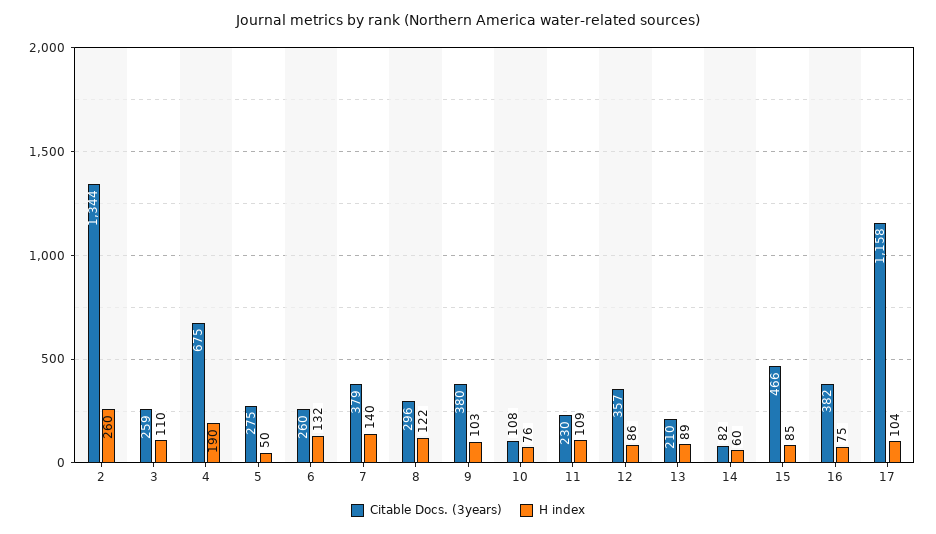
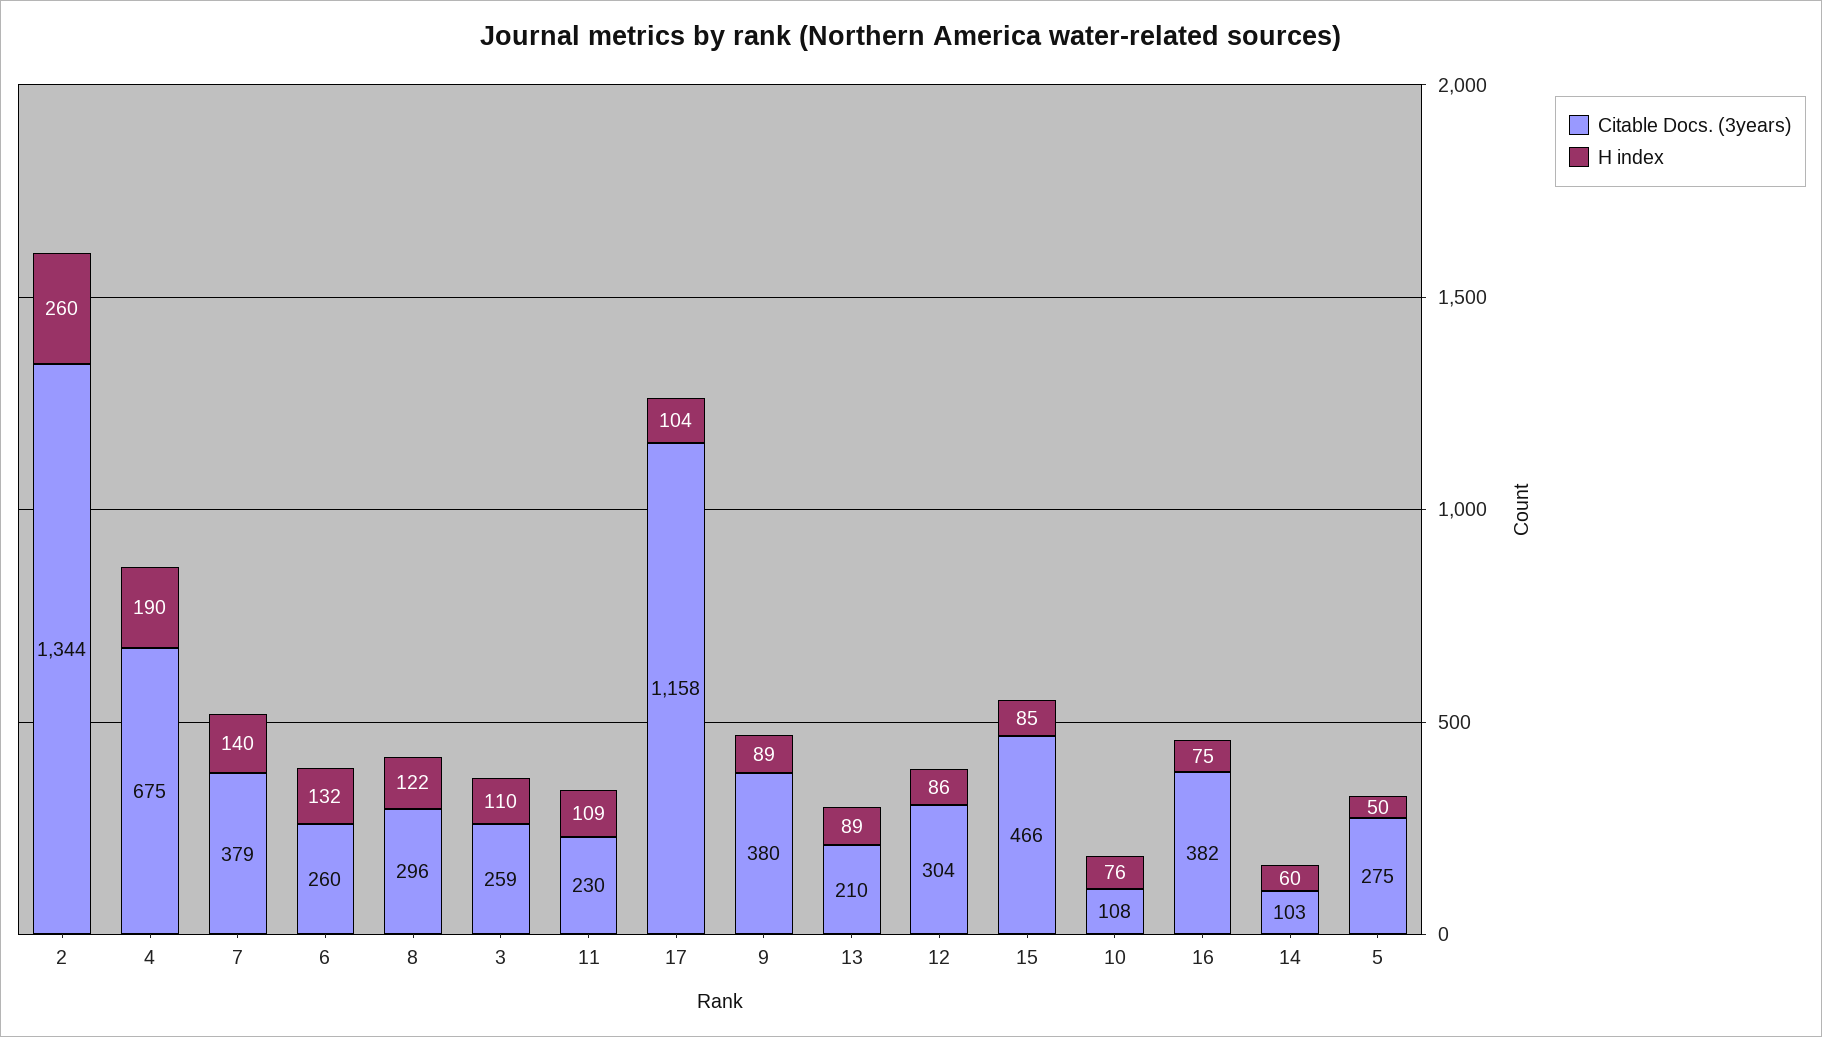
H index, 9: 103 -> 89
Citable Docs. (3years), 12: 357 -> 304
Citable Docs. (3years), 14: 82 -> 103

